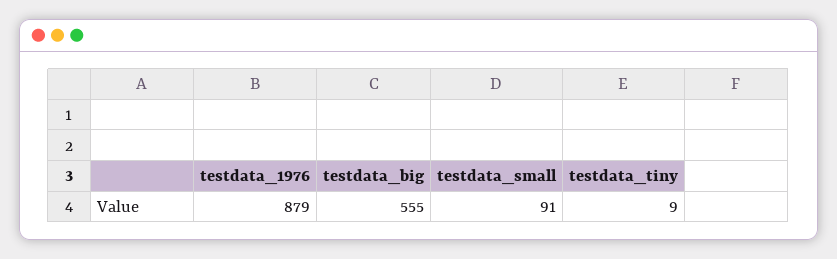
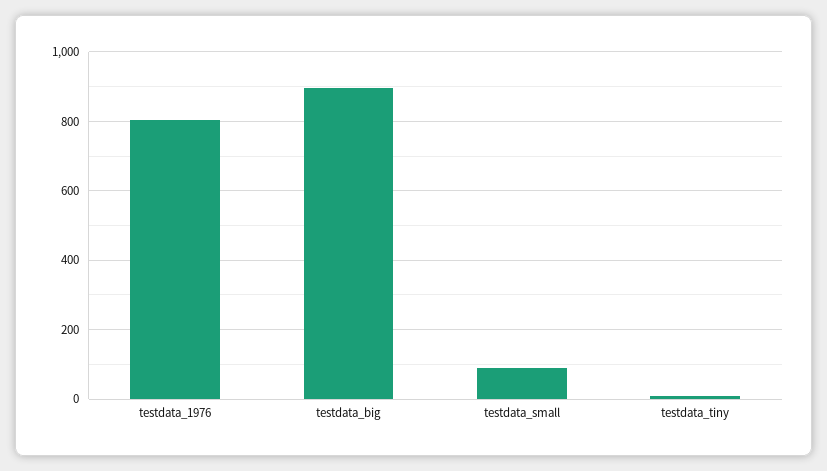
testdata_1976: 879 -> 800
testdata_big: 555 -> 900

